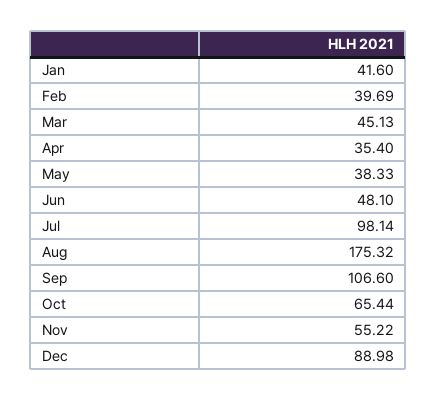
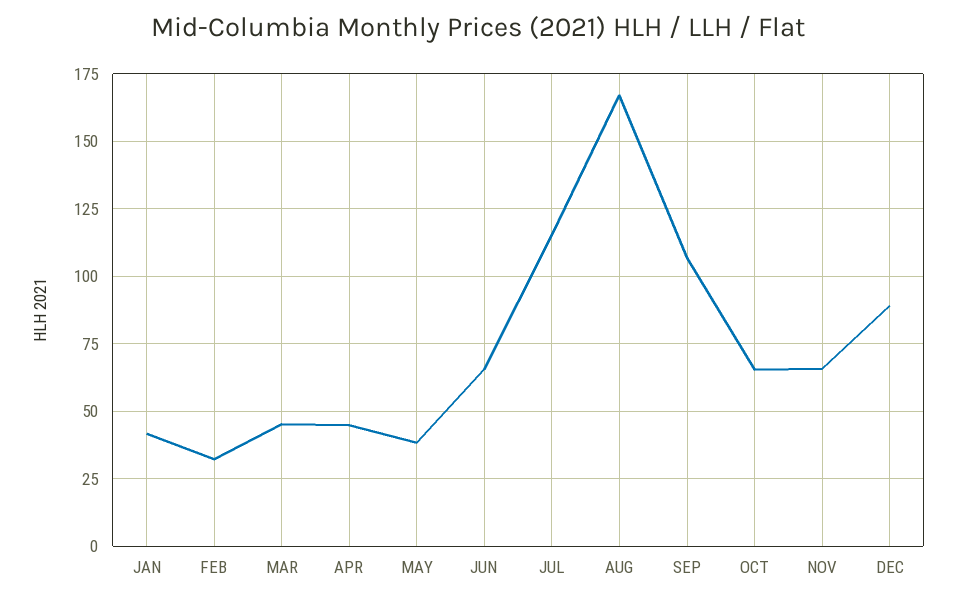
Feb: 39.69 -> 32.5
Apr: 35.4 -> 45
Jun: 48.1 -> 65
Jul: 98.14 -> 115
Aug: 175.32 -> 167.5
Nov: 55.22 -> 65

